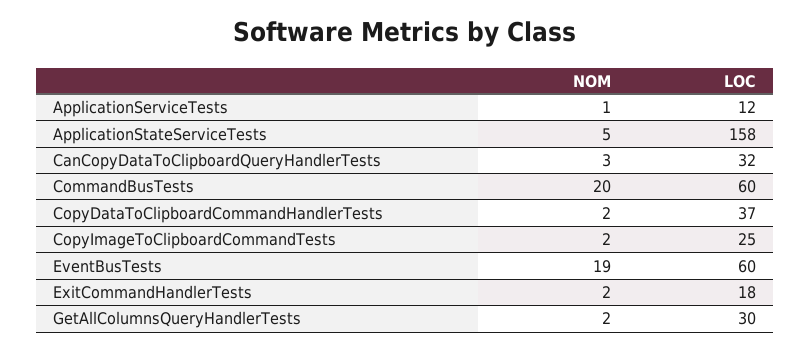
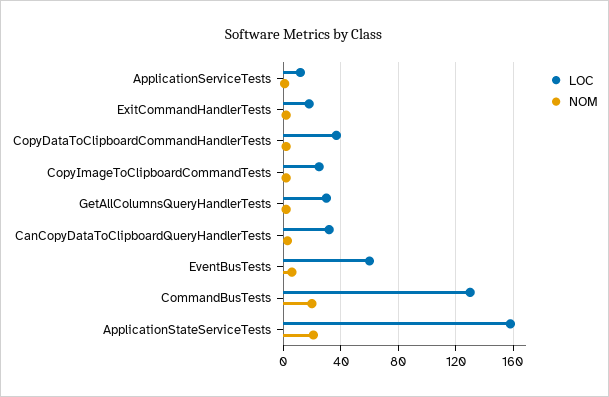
NOM, ApplicationStateServiceTests: 5 -> 20
LOC, CommandBusTests: 60 -> 130
NOM, EventBusTests: 19 -> 5

